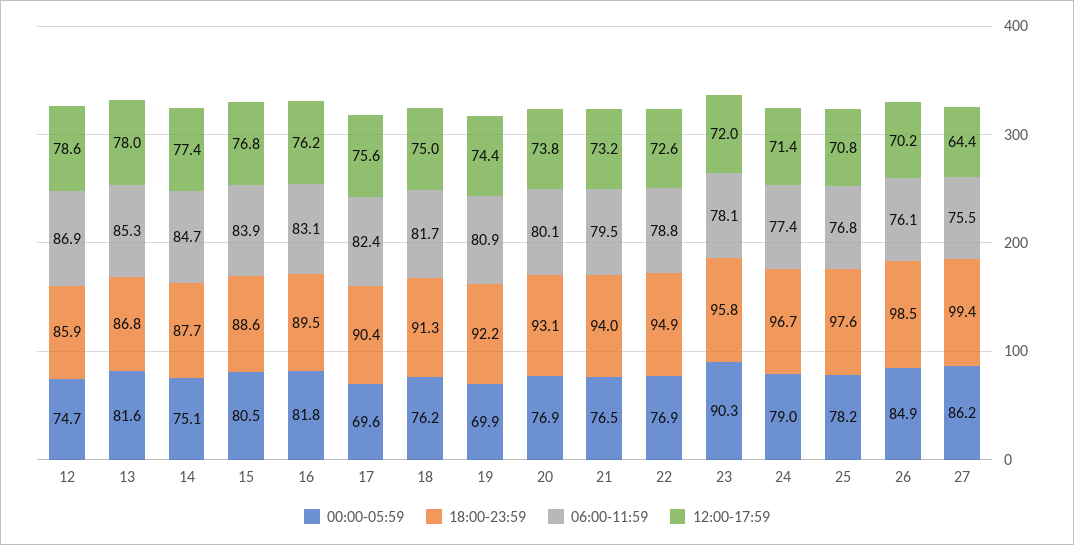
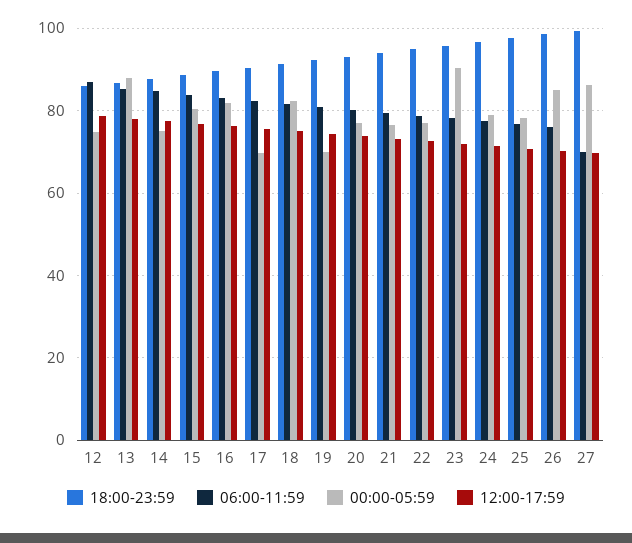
00:00-05:59, 13: 81.6 -> 88
00:00-05:59, 18: 76.2 -> 82
06:00-11:59, 27: 75.5 -> 70
12:00-17:59, 27: 64.4 -> 70

